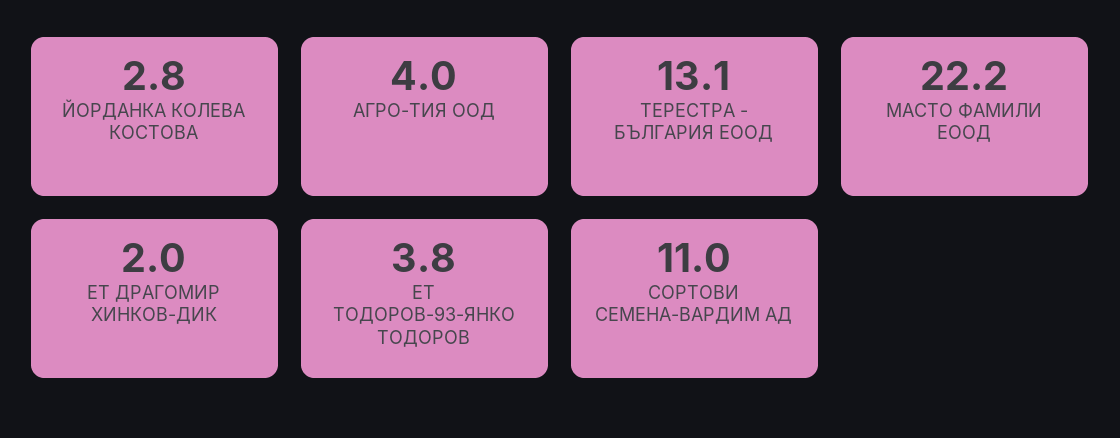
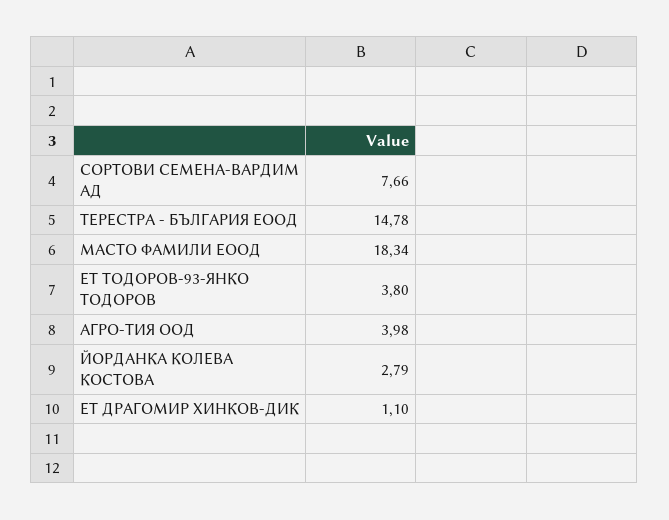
ТЕРЕСТРА - БЪЛГАРИЯ ЕООД: 13.1 -> 14.78
МАСТО ФАМИЛИ ЕООД: 22.2 -> 18.34
ЕТ ДРАГОМИР ХИНКОВ-ДИК: 2 -> 1.1
СОРТОВИ СЕМЕНА-ВАРДИМ АД: 11 -> 7.66

